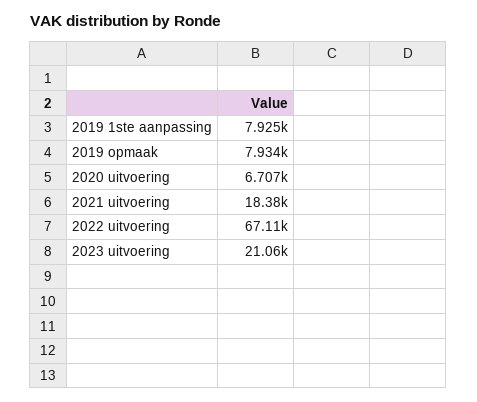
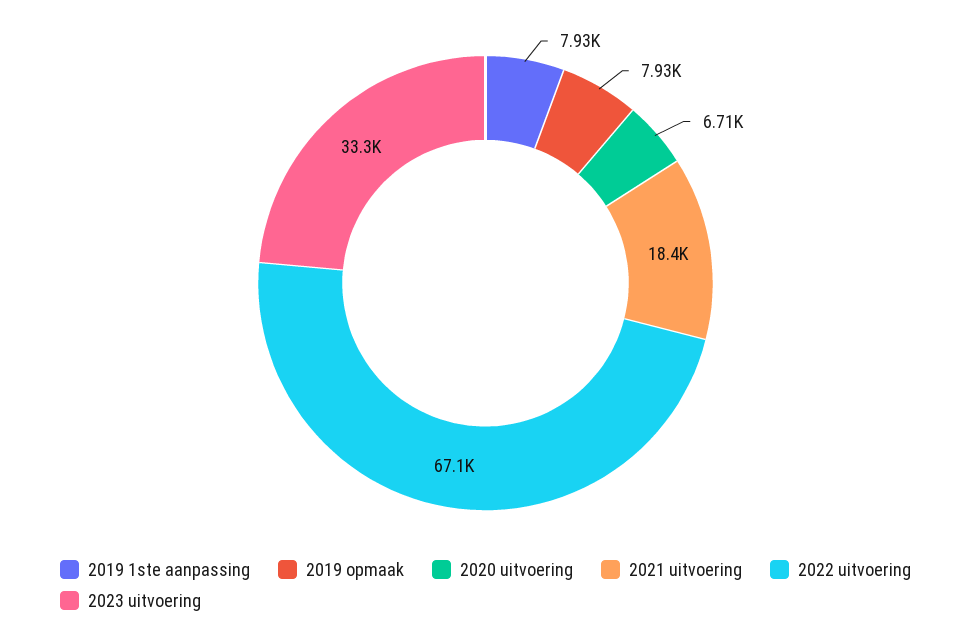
2023 uitvoering: 21060 -> 33300

